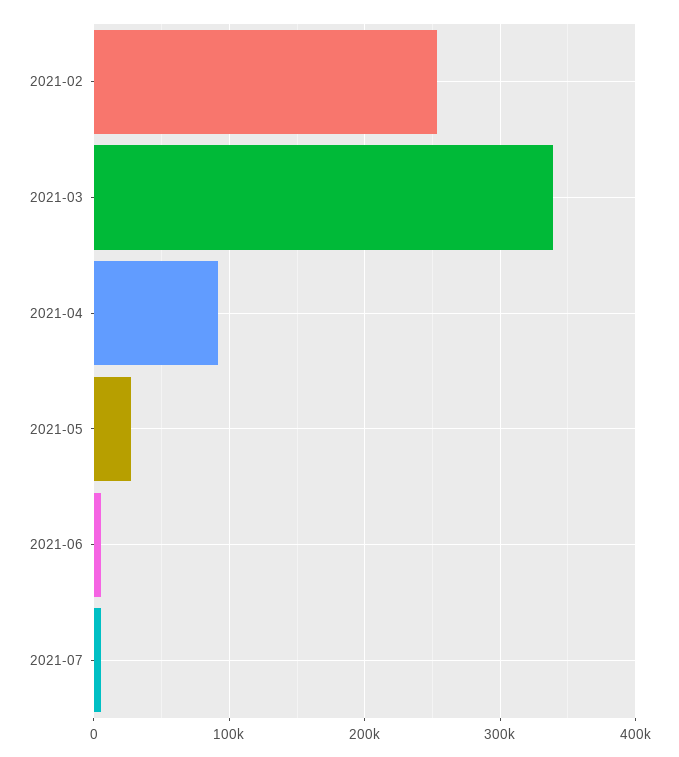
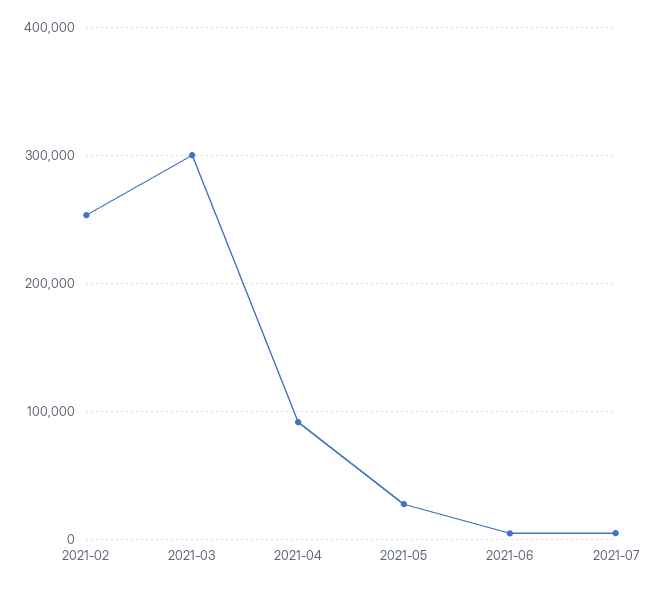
2021-03: 340000 -> 300000

